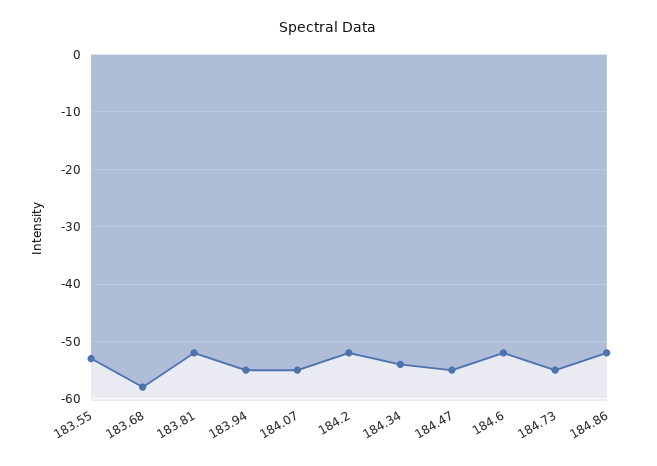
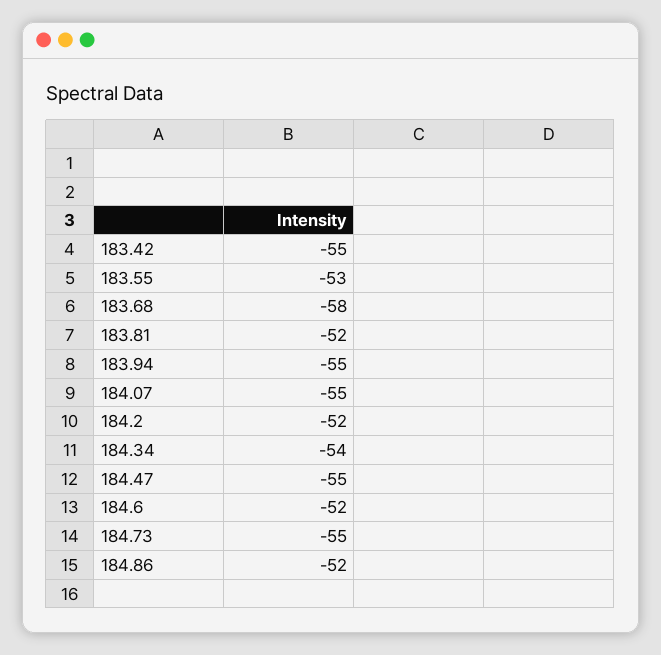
183.42: none -> -55

